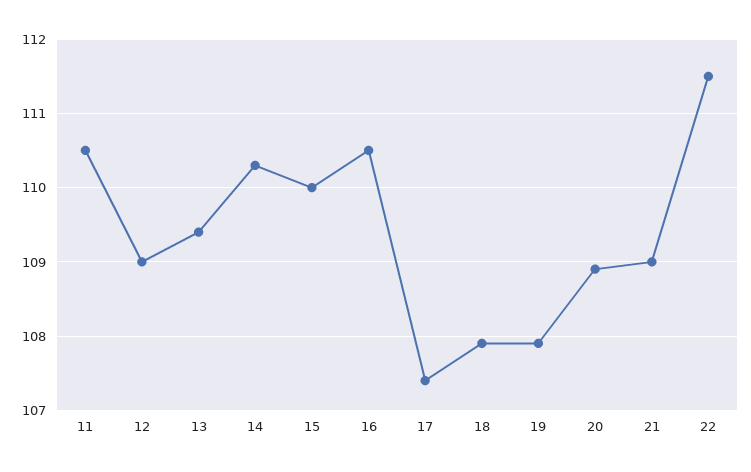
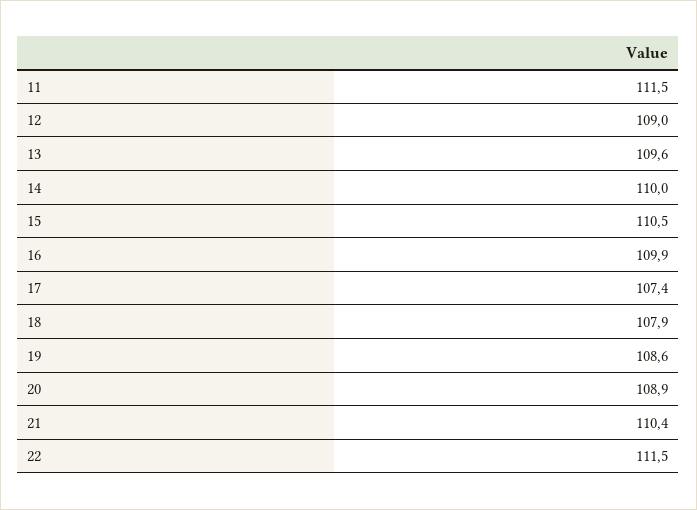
11: 110.5 -> 111.5
13: 109.4 -> 109.6
14: 110.3 -> 110
15: 110 -> 110.5
16: 110.5 -> 109.9
19: 107.9 -> 108.6
21: 109 -> 110.4

